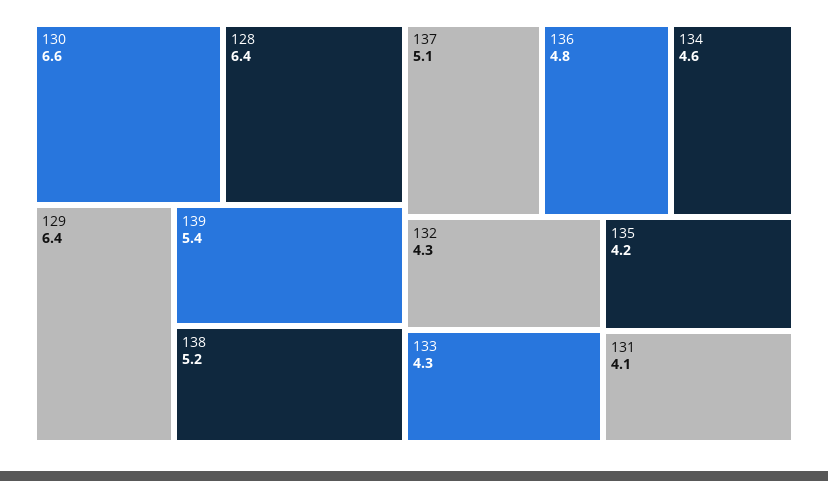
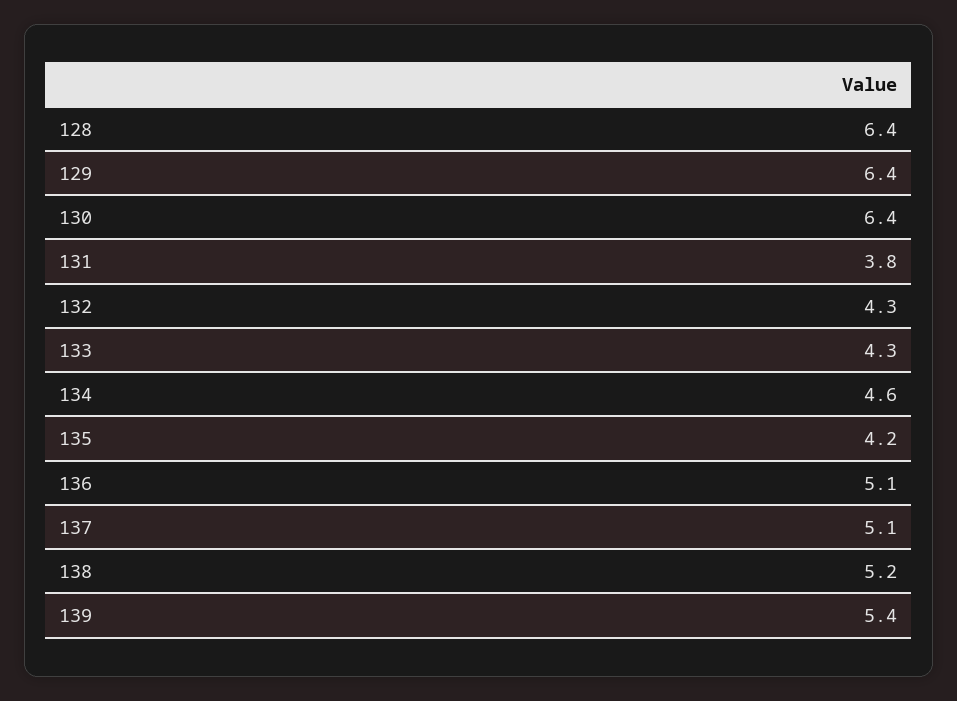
130: 6.6 -> 6.4
136: 4.8 -> 5.1
131: 4.1 -> 3.8

